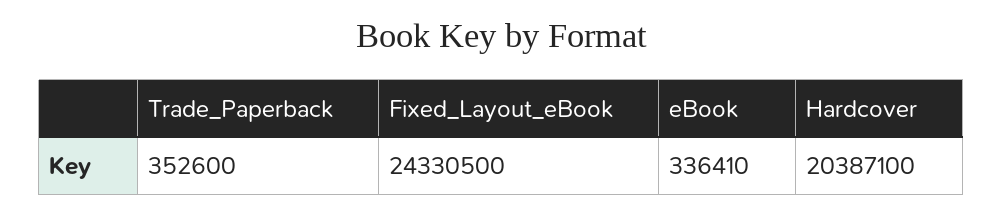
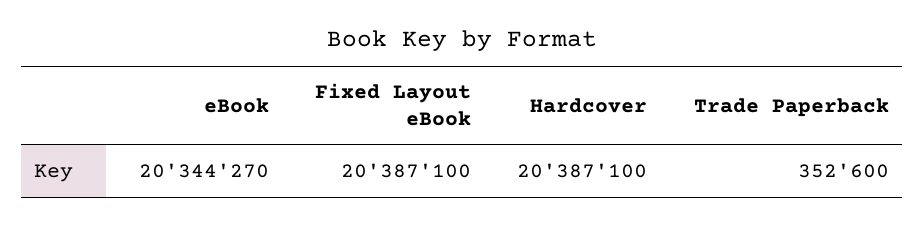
Fixed_Layout_eBook: 24330500 -> 20387100
eBook: 336410 -> 20344270

